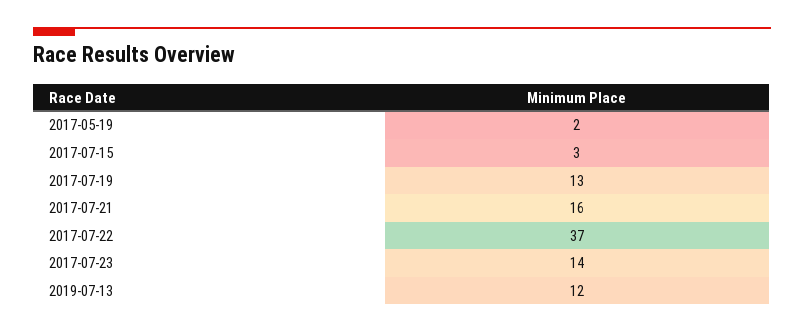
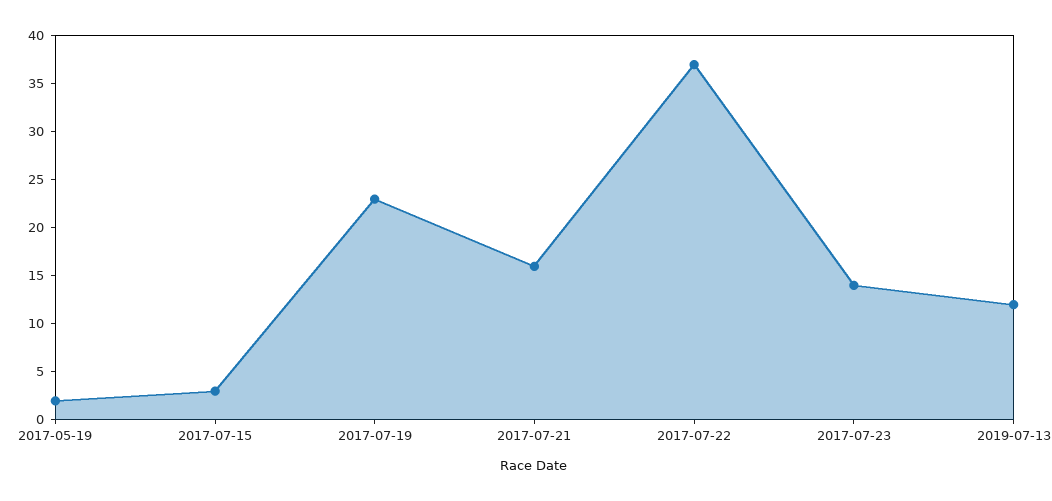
2017-07-19: 13 -> 23

